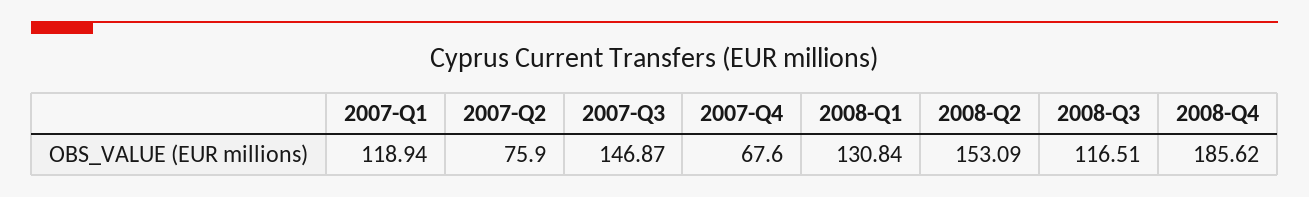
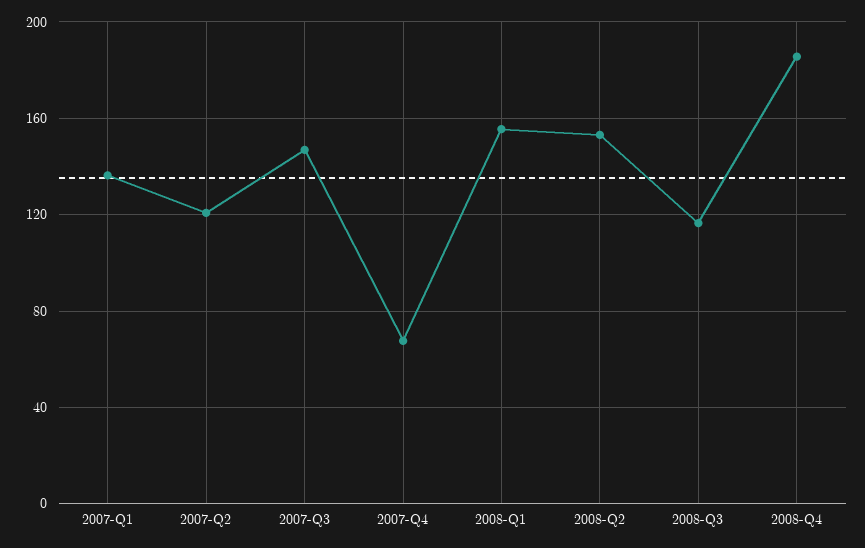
2007-Q1: 118.94 -> 135
2007-Q2: 75.9 -> 120
2008-Q1: 130.84 -> 155

